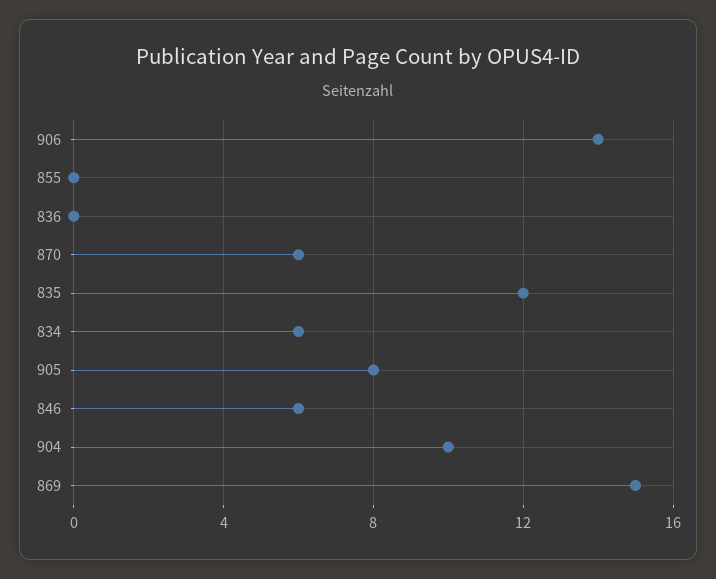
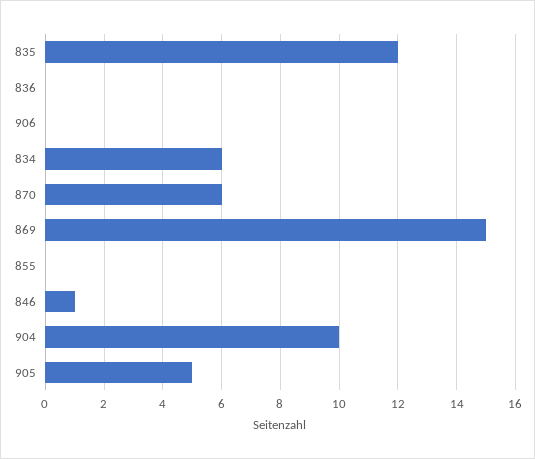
906: 14 -> 0
905: 8 -> 5
846: 6 -> 1

